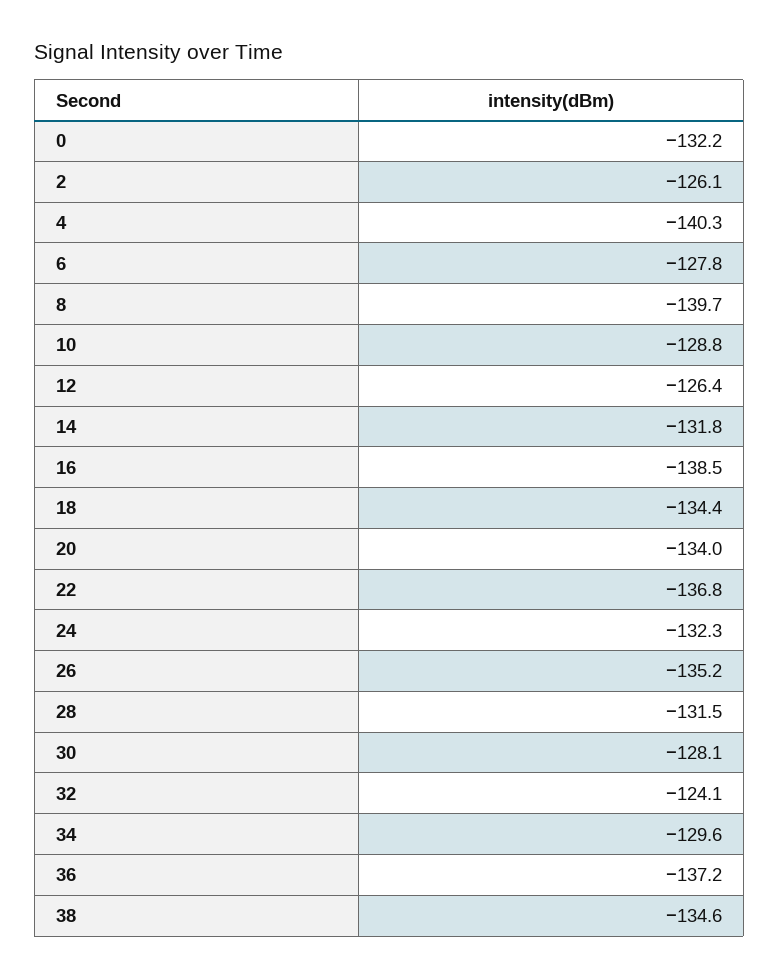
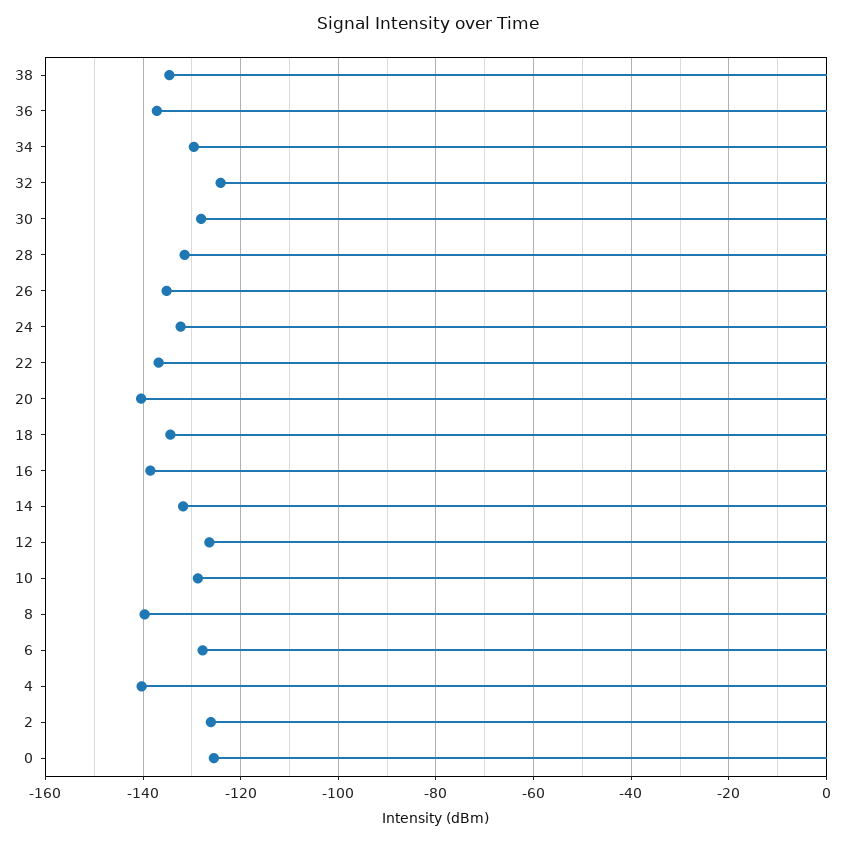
0: -132.2 -> -126
20: -134 -> -140

